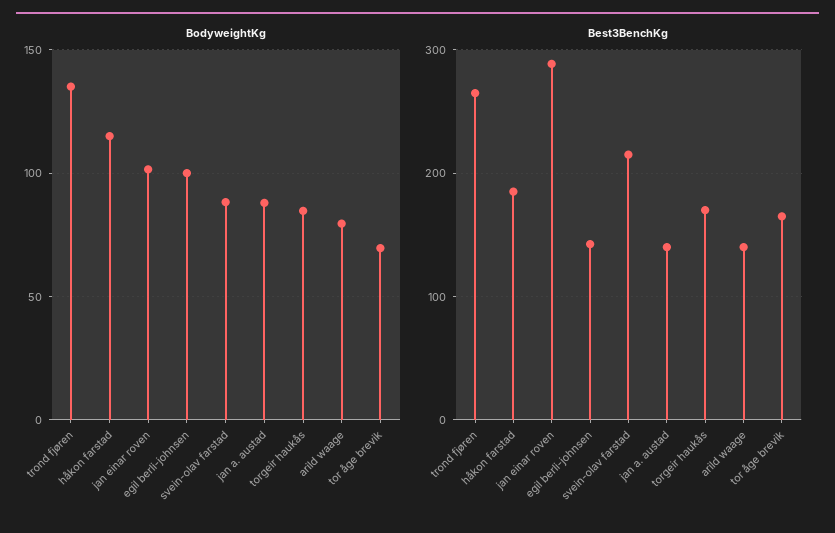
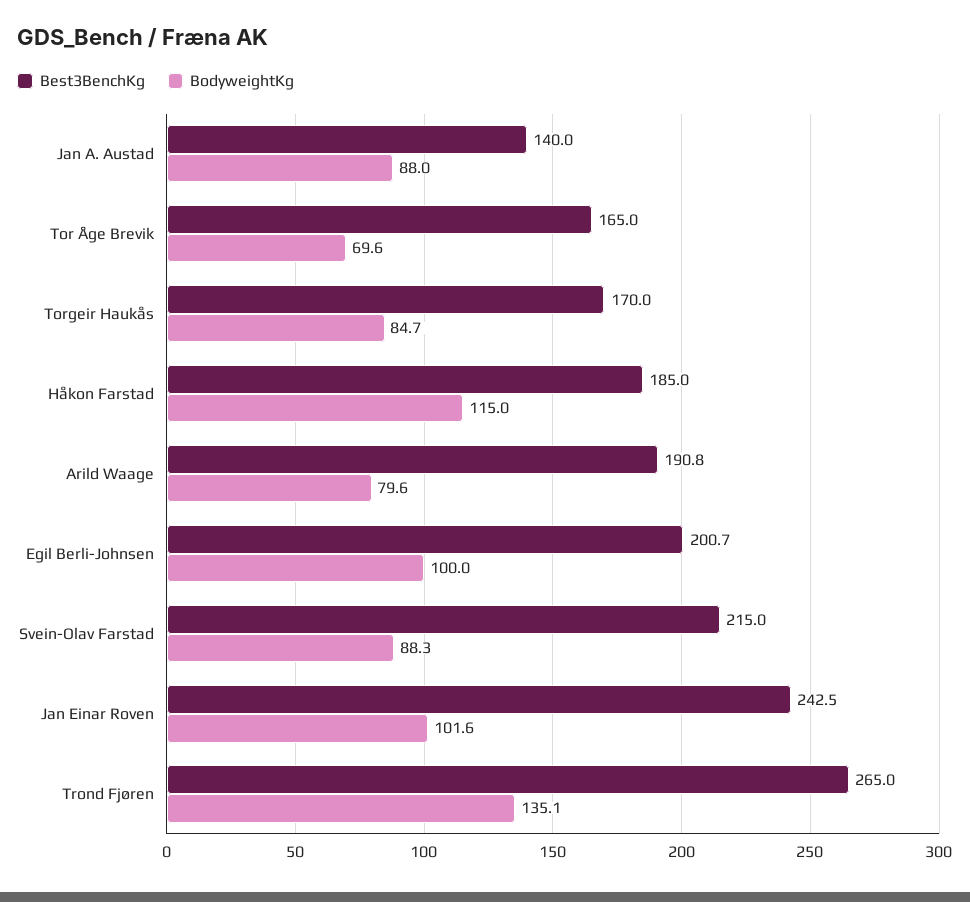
Best3BenchKg, jan einar roven: 290 -> 242.5
Best3BenchKg, egil berli-johnsen: 140 -> 200.7
Best3BenchKg, arild waage: 140 -> 190.8

